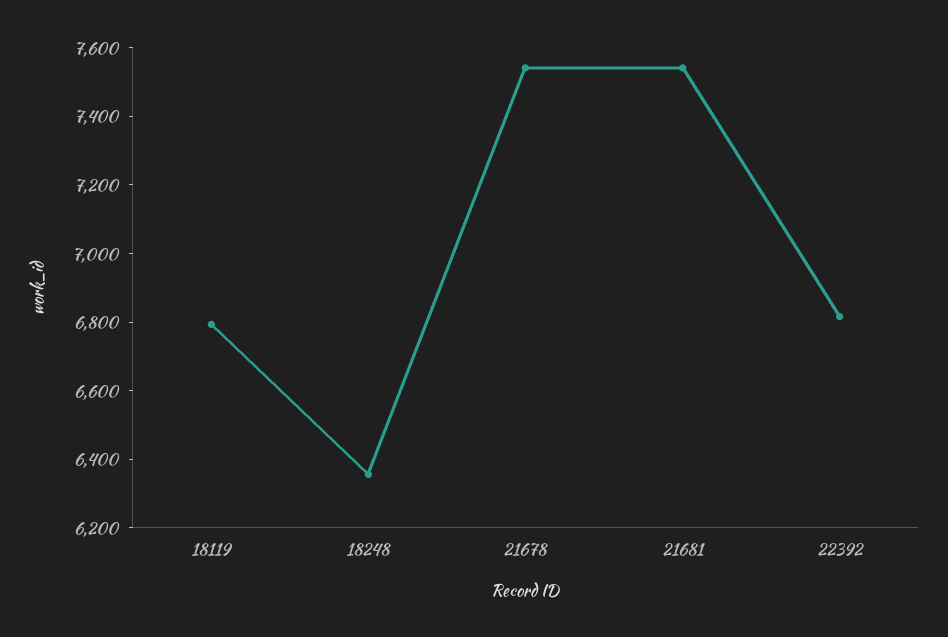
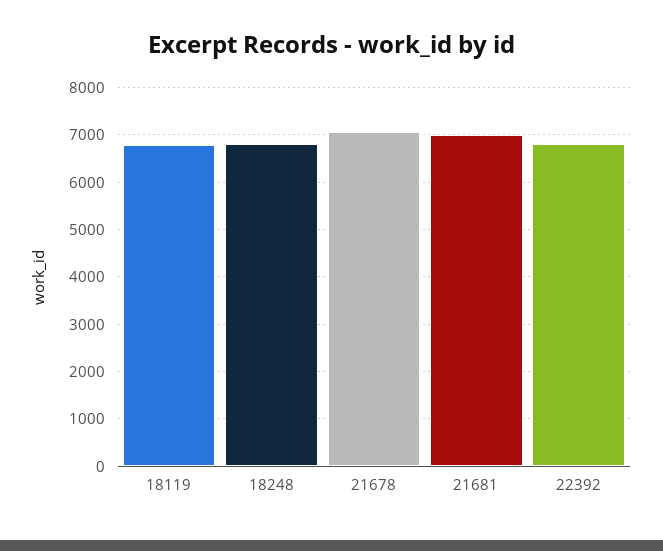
18248: 6350 -> 6800
21678: 7550 -> 7000
21681: 7550 -> 7000

